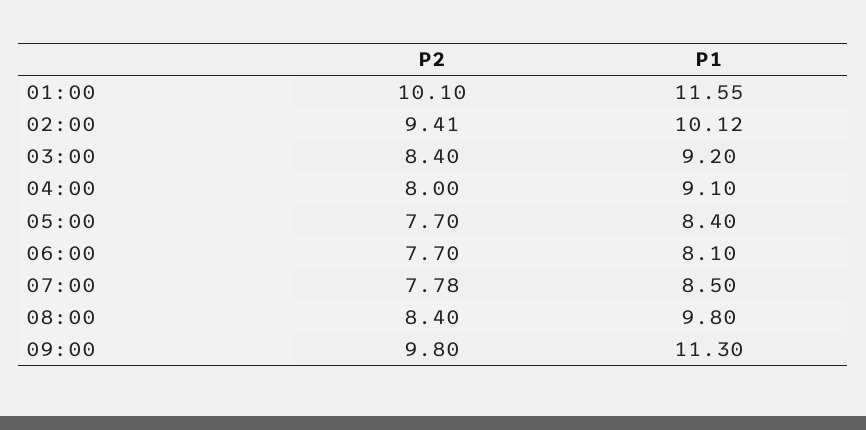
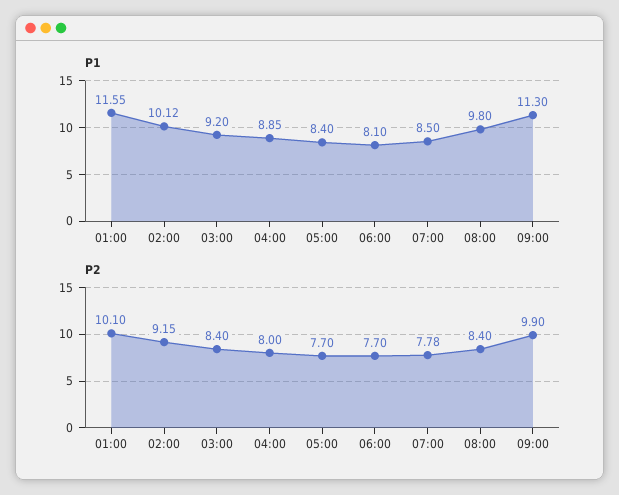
P2, 02:00: 9.41 -> 9.15
P1, 04:00: 9.1 -> 8.85
P2, 09:00: 9.8 -> 9.9

